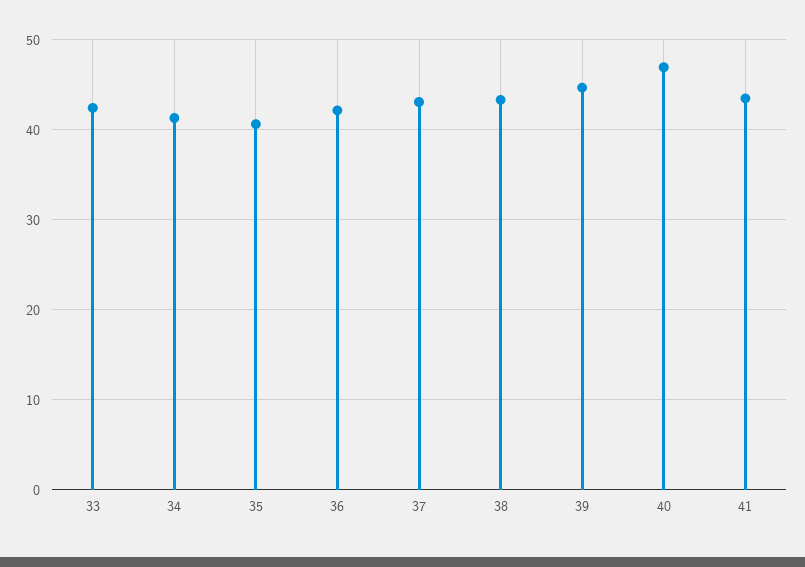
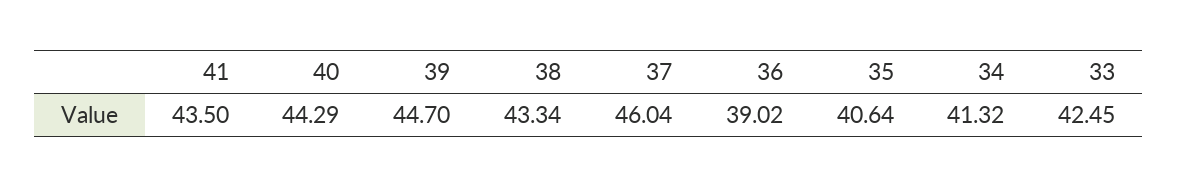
36: 42 -> 39.02
37: 43 -> 46.04
40: 47 -> 44.29

